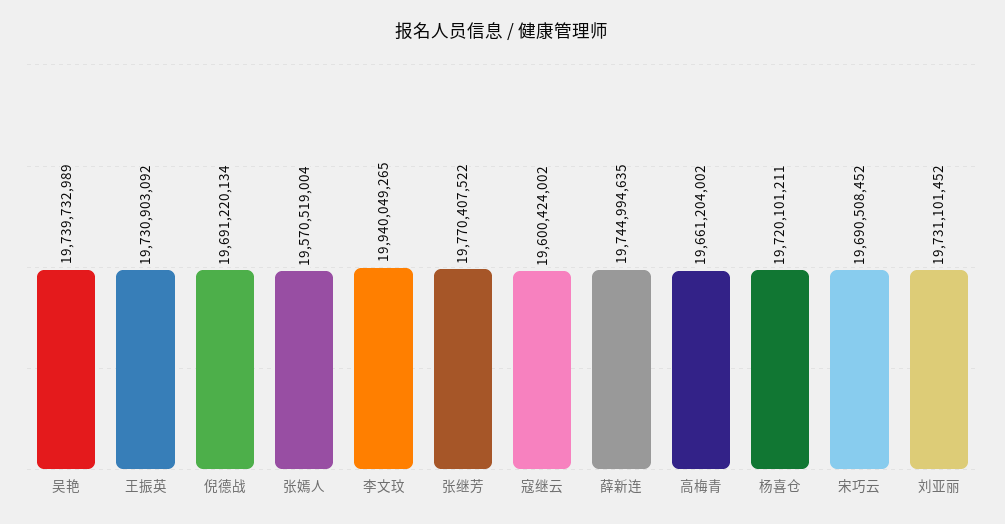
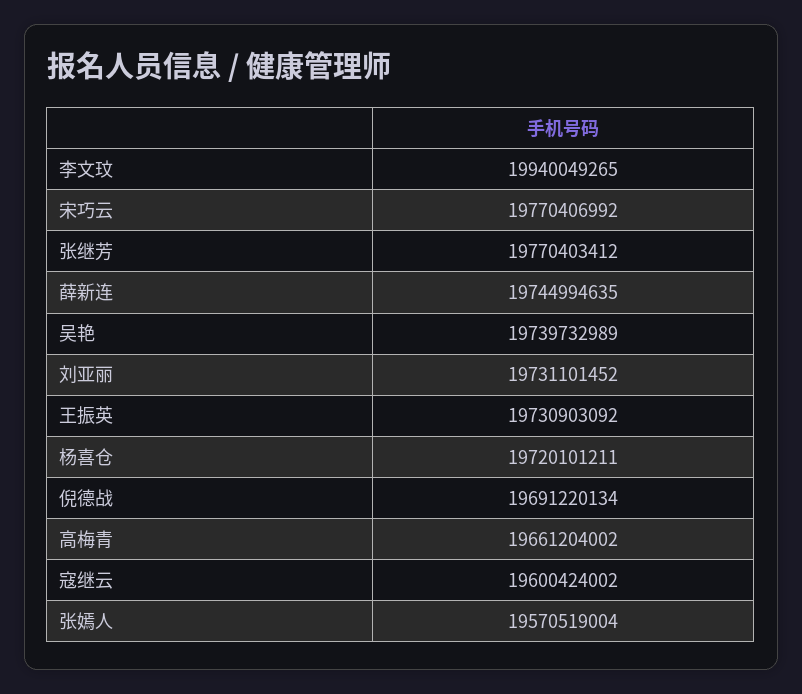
张继芳: 19770407522 -> 19770403412
宋巧云: 19690508452 -> 19770406992

